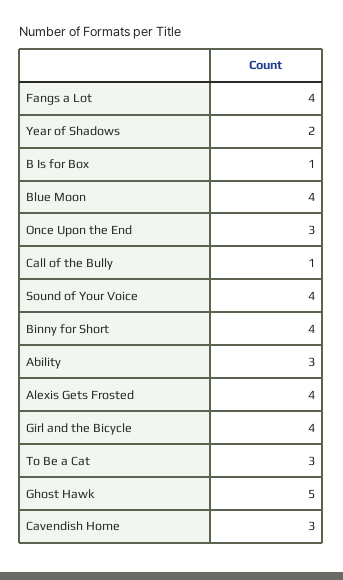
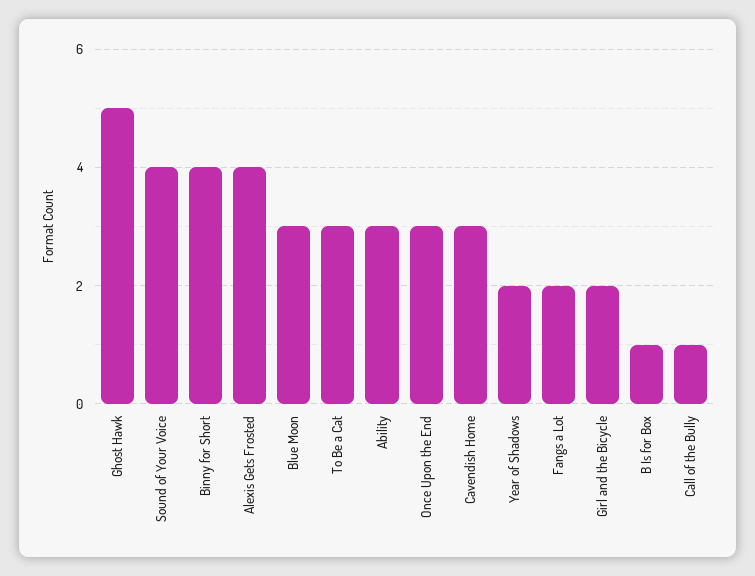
Fangs a Lot: 4 -> 2
Blue Moon: 4 -> 3
Girl and the Bicycle: 4 -> 2

